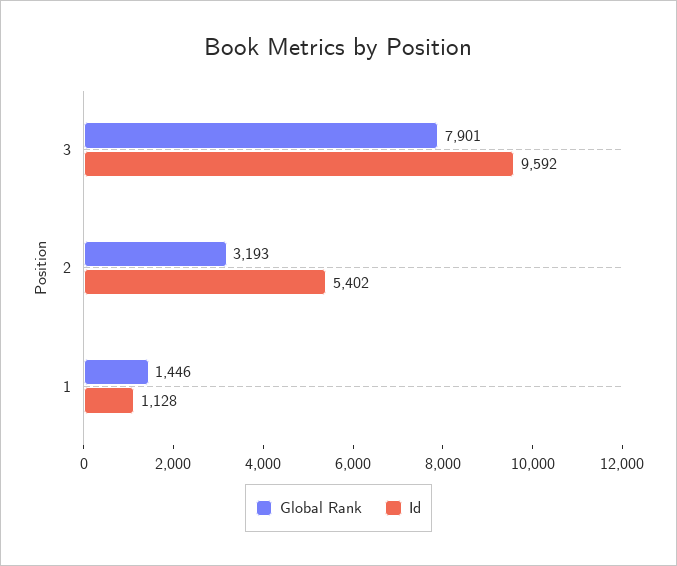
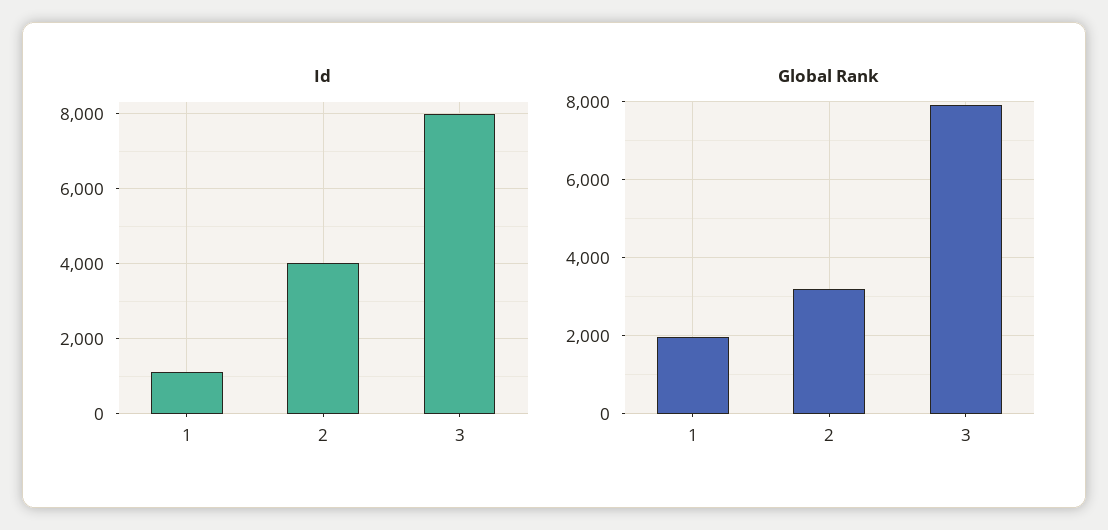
Id, 3: 9592 -> 8000
Id, 2: 5402 -> 4000
Global Rank, 1: 1446 -> 2000

